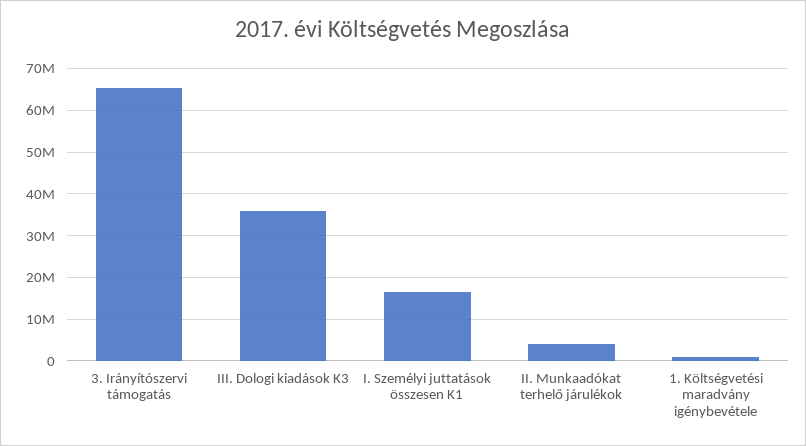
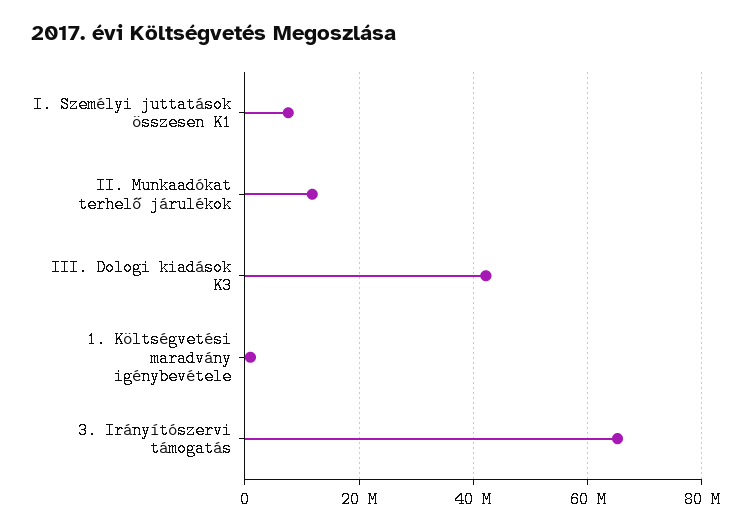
III. Dologi kiadások K3: 36000000 -> 42000000
I. Személyi juttatások összesen K1: 16000000 -> 8000000
II. Munkaadókat terhelő járulékok: 4000000 -> 12000000

